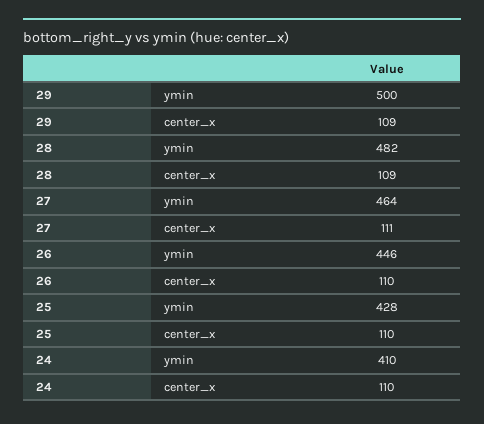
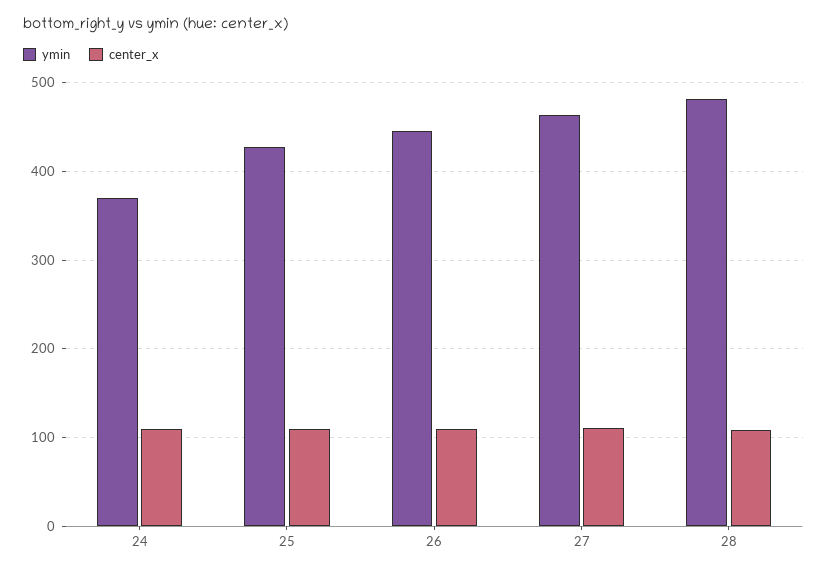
ymin, 29: 500 -> none
center_x, 29: 109 -> none
ymin, 24: 410 -> 370

